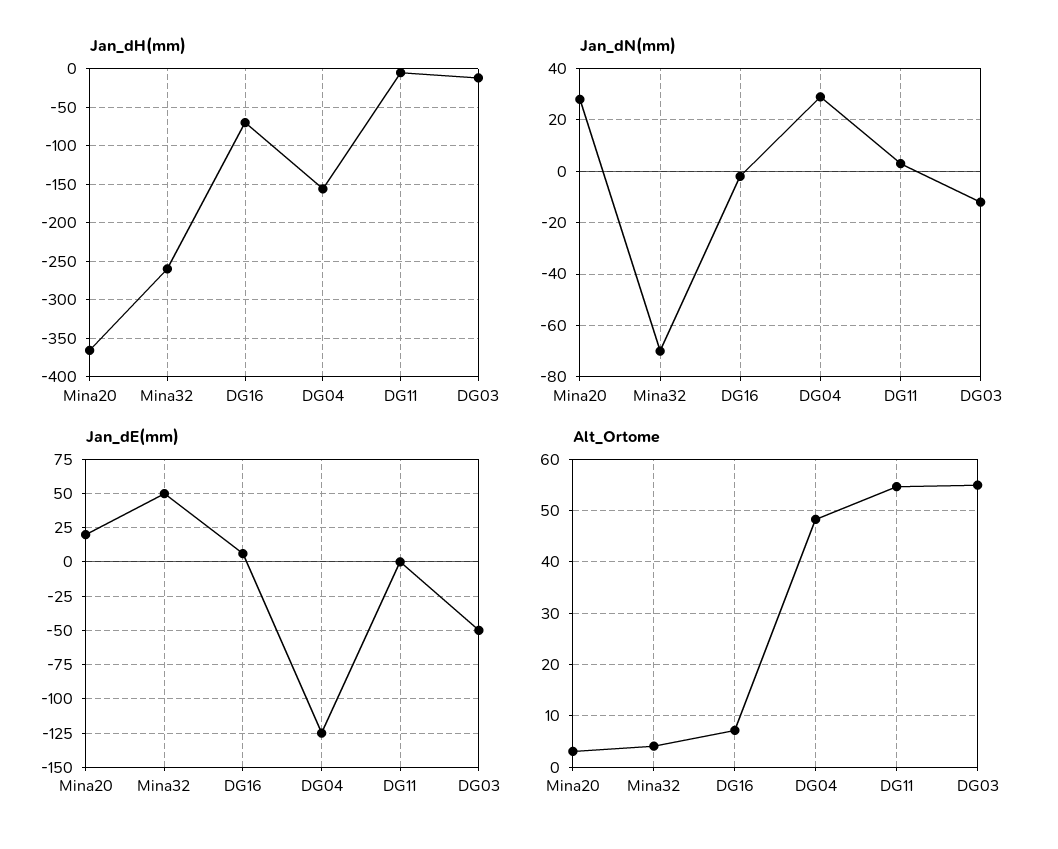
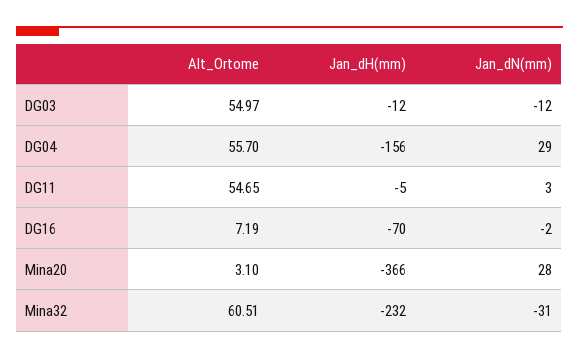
Jan_dH(mm), Mina32: -260 -> -232
Jan_dN(mm), Mina32: -70 -> -31
Jan_dE(mm), Mina20: 20 -> none
Jan_dE(mm), Mina32: 50 -> none
Jan_dE(mm), DG16: 5 -> none
Jan_dE(mm), DG04: -125 -> none
Jan_dE(mm), DG11: 0 -> none
Jan_dE(mm), DG03: -50 -> none
Alt_Ortome, Mina32: 4 -> 60.51
Alt_Ortome, DG04: 48 -> 55.7

